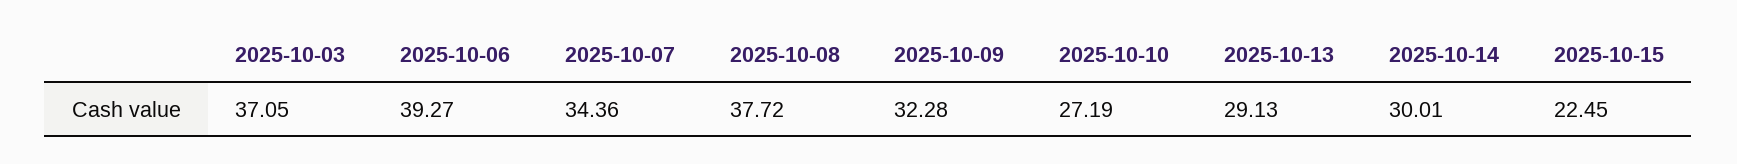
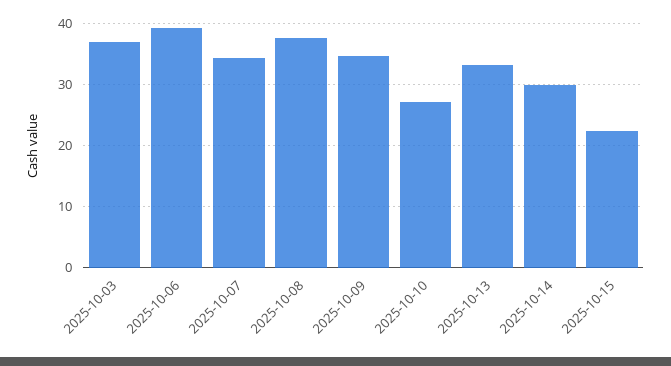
2025-10-09: 32.28 -> 35
2025-10-13: 29.13 -> 33

